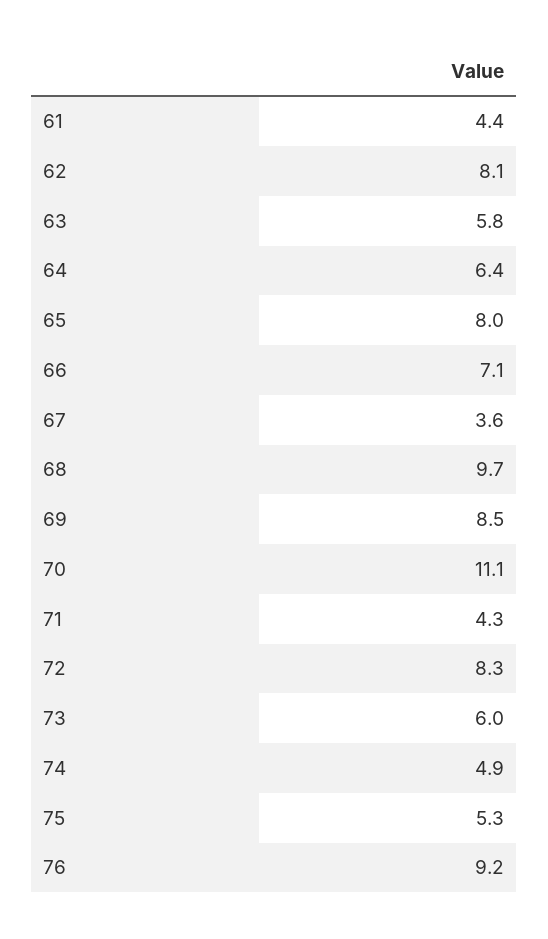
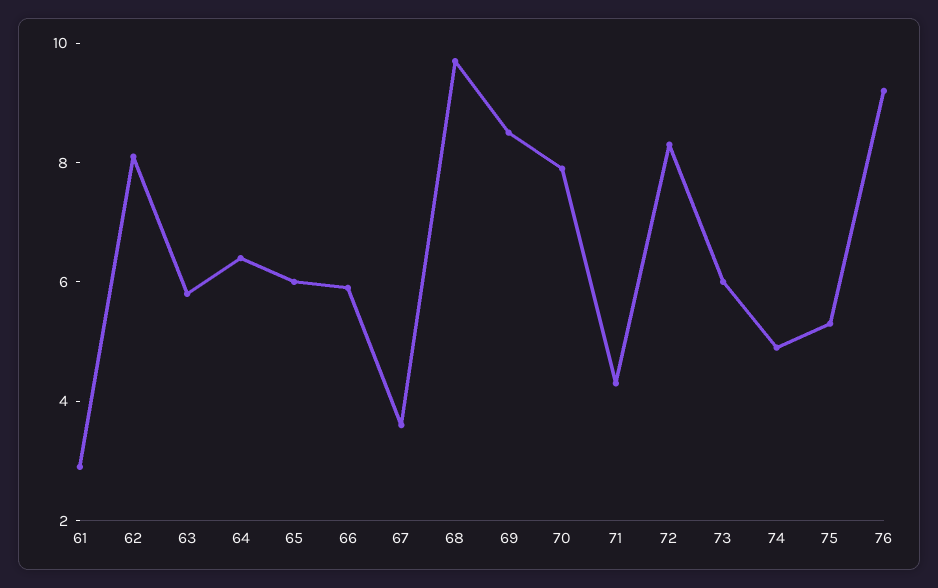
61: 4.4 -> 3
65: 8 -> 6
66: 7.1 -> 6
70: 11.1 -> 8

